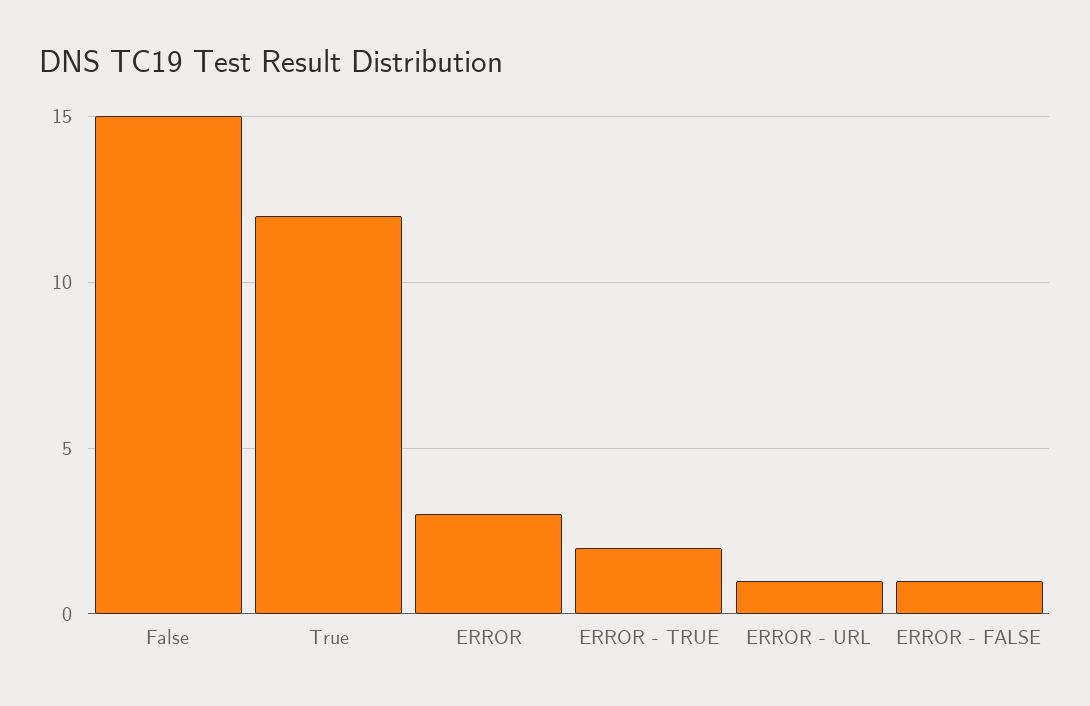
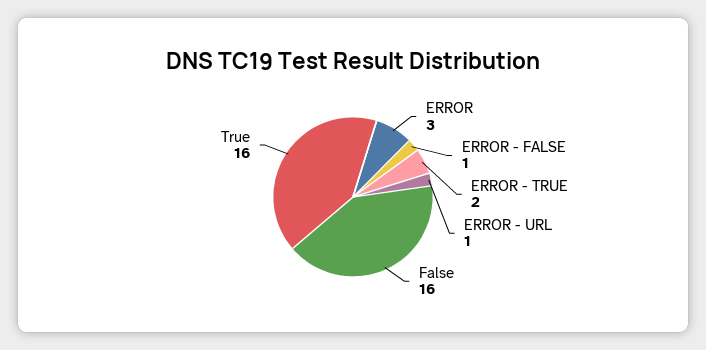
False: 15 -> 16
True: 12 -> 16

